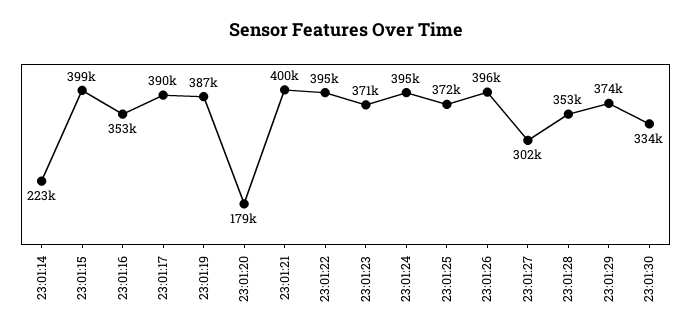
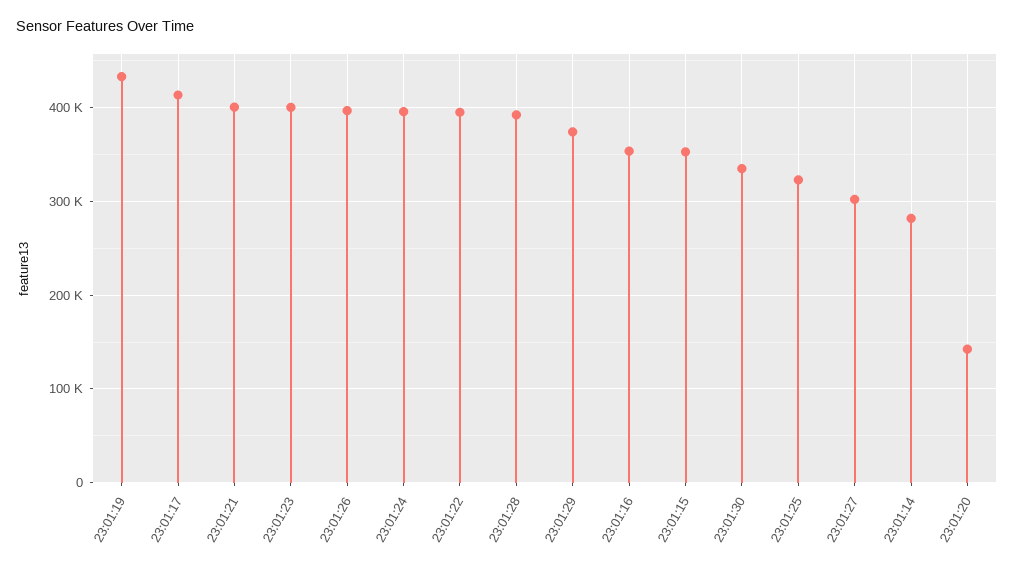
23:01:14: 223000 -> 280000
23:01:15: 399000 -> 350000
23:01:17: 390000 -> 410000
23:01:19: 387000 -> 430000
23:01:20: 179000 -> 140000
23:01:23: 371000 -> 400000
23:01:25: 372000 -> 320000
23:01:28: 353000 -> 390000

